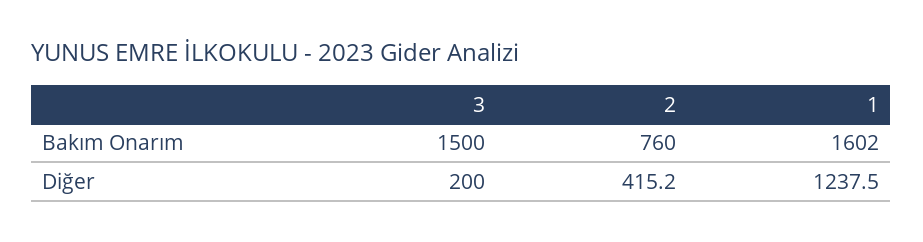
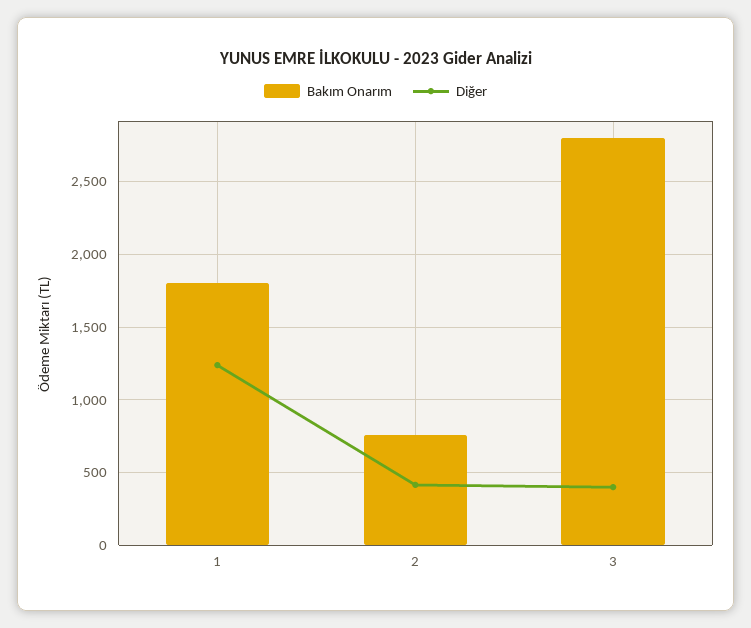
Bakım Onarım, 3: 1500 -> 2800
Bakım Onarım, 1: 1602 -> 1800
Diğer, 3: 200 -> 400

